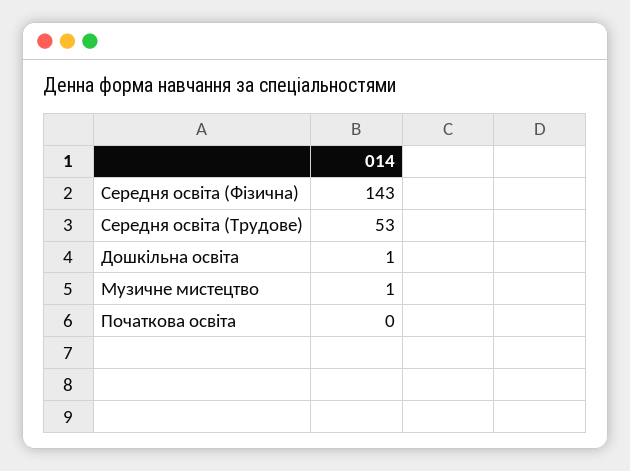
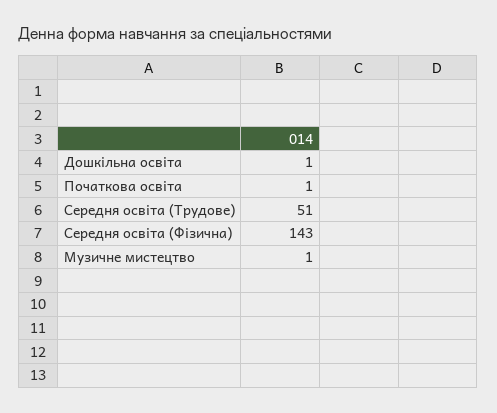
Середня освіта (Трудове): 53 -> 51
Початкова освіта: 0 -> 1

